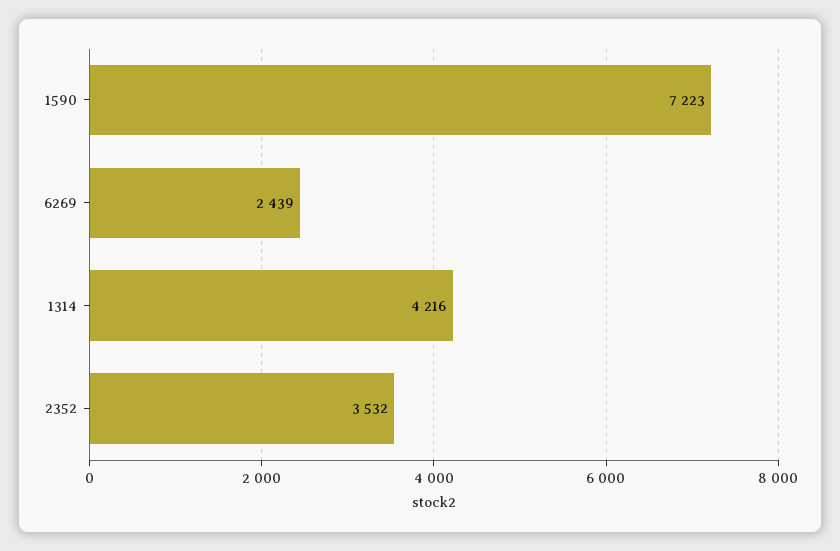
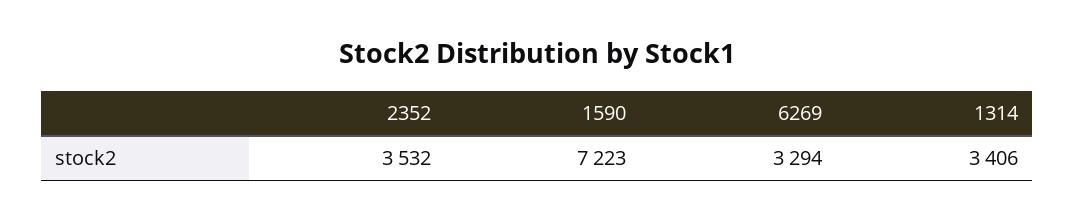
6269: 2439 -> 3294
1314: 4216 -> 3406

